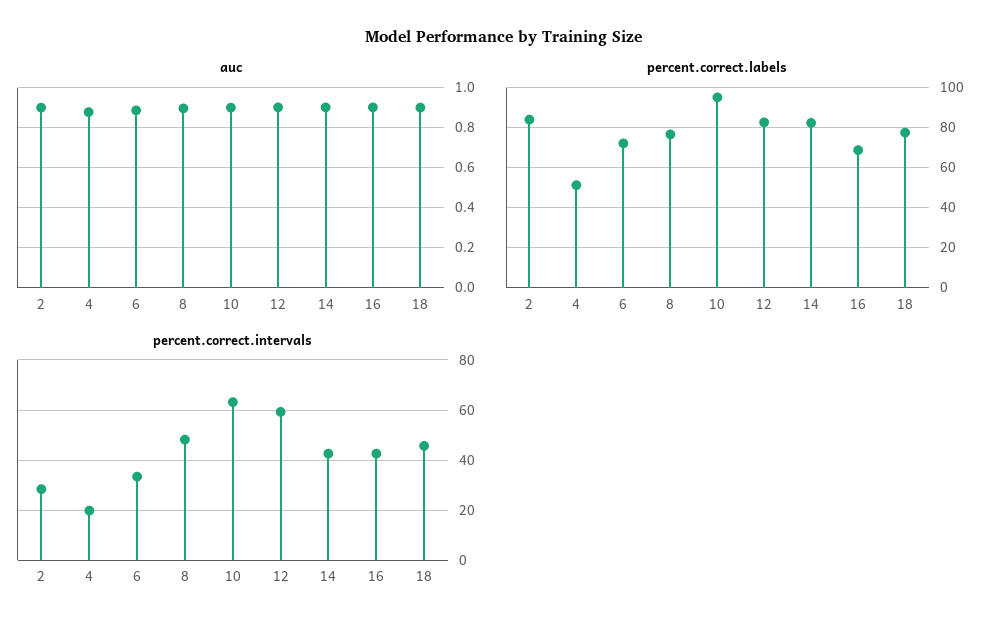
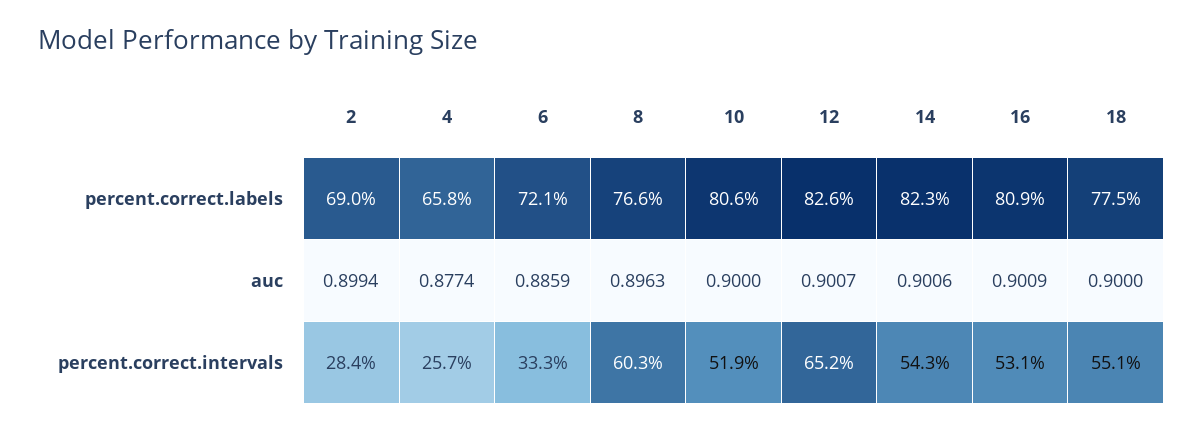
percent.correct.labels, 2: 85 -> 69
percent.correct.labels, 4: 50 -> 65.8
percent.correct.labels, 10: 95 -> 80.6
percent.correct.labels, 16: 70 -> 80.9
percent.correct.intervals, 4: 20 -> 25.7
percent.correct.intervals, 8: 47.5 -> 60.3
percent.correct.intervals, 10: 62.5 -> 51.9
percent.correct.intervals, 12: 60 -> 65.2
percent.correct.intervals, 14: 42.5 -> 54.3
percent.correct.intervals, 16: 42.5 -> 53.1
percent.correct.intervals, 18: 45 -> 55.1

